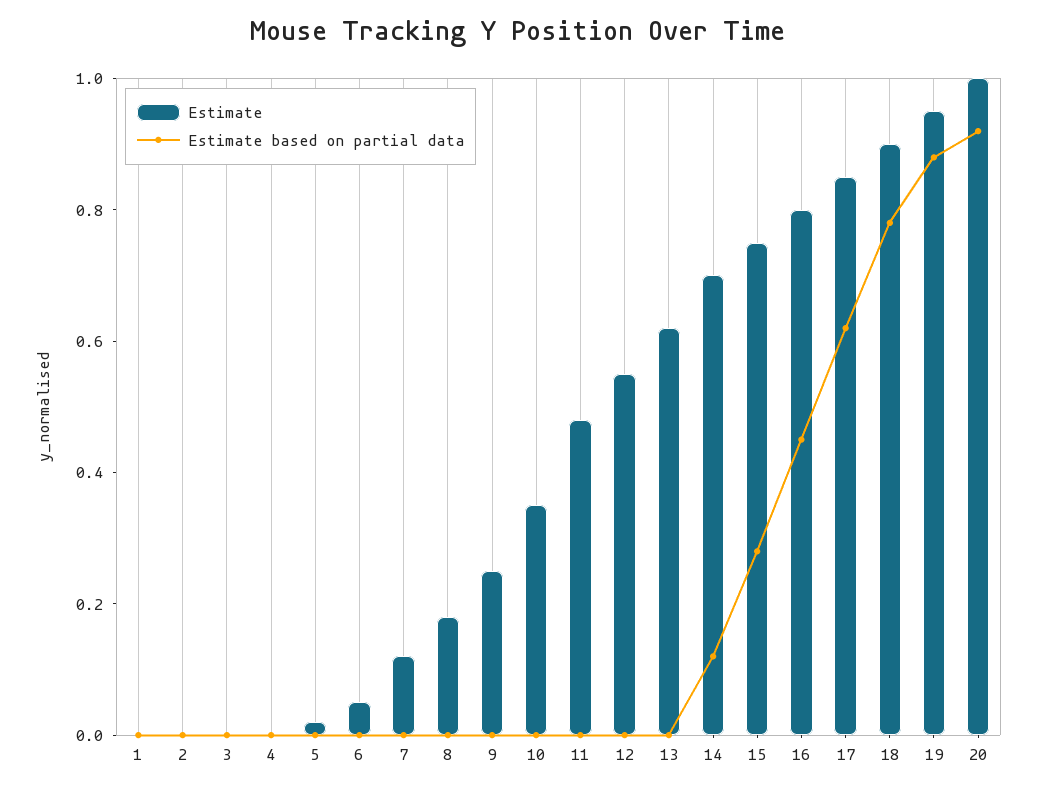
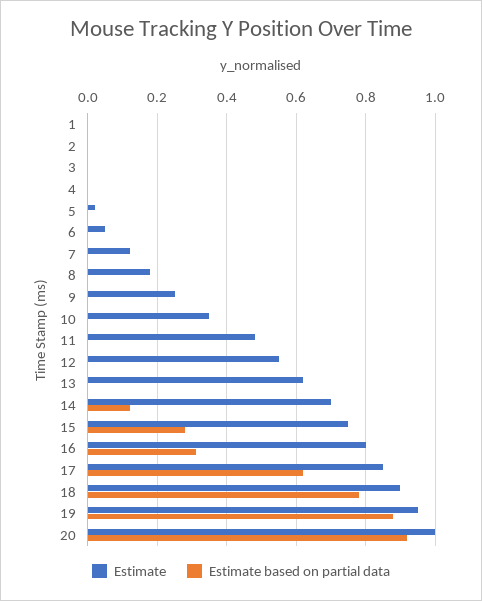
Estimate based on partial data, 16: 0.45 -> 0.3

